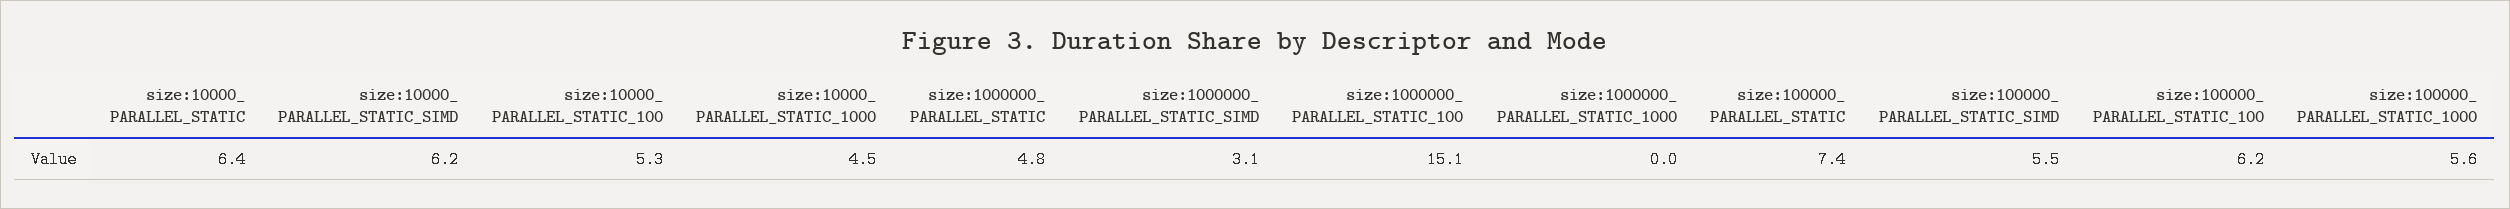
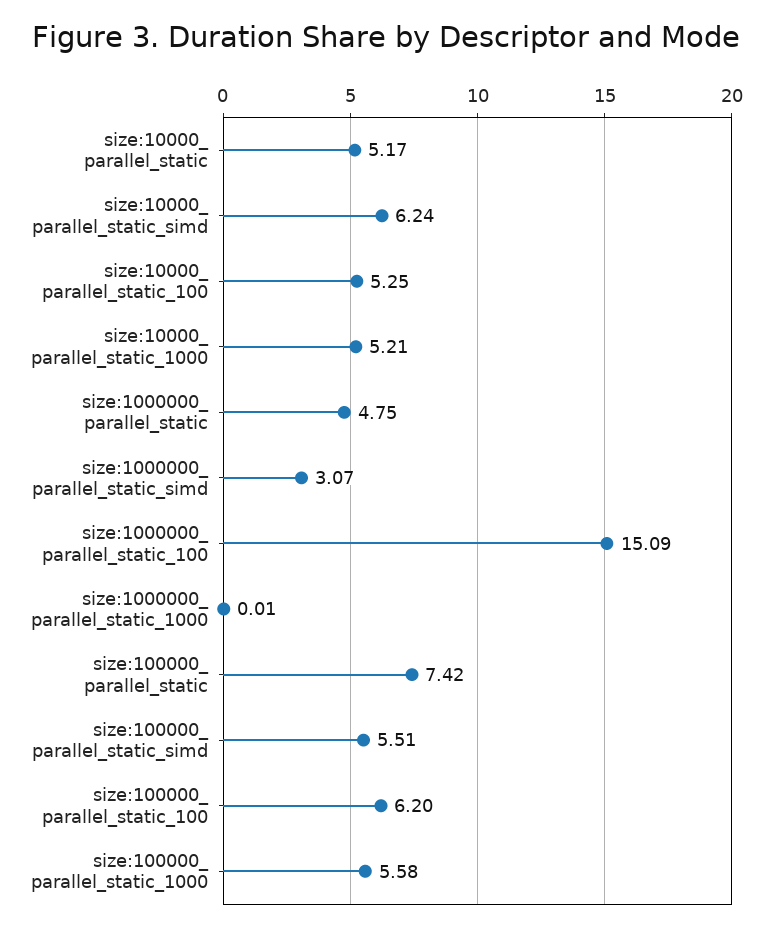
size:10000_ PARALLEL_STATIC: 6.4 -> 5.17
size:10000_ PARALLEL_STATIC_1000: 4.5 -> 5.21

